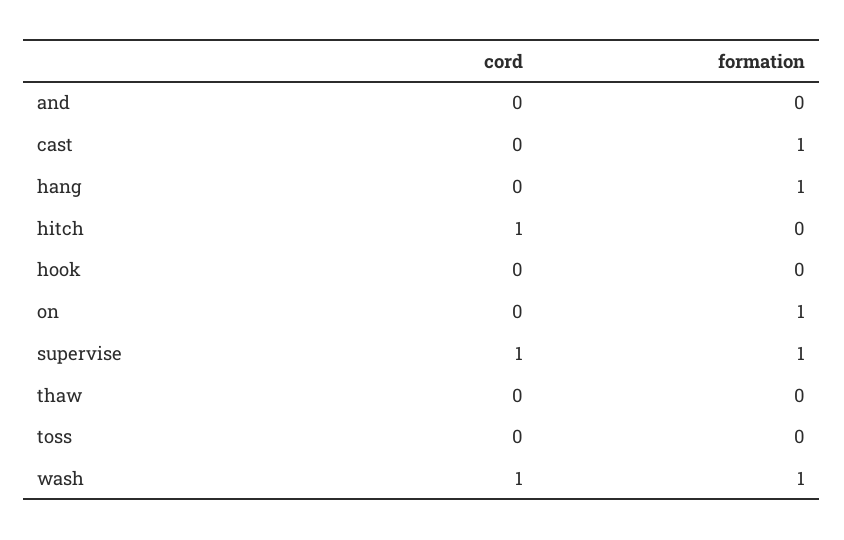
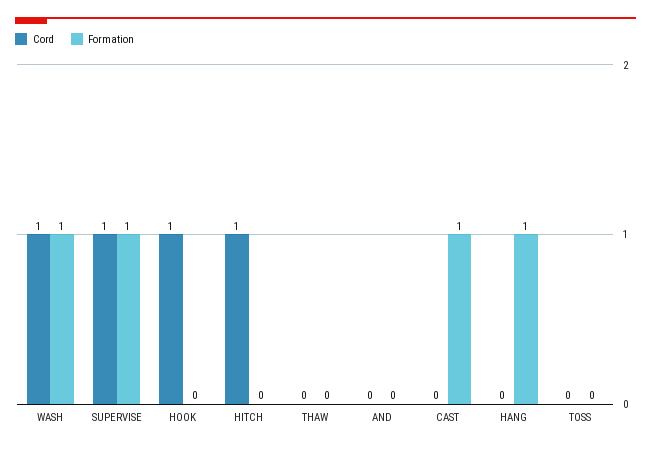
cord, hook: 0 -> 1
cord, on: 0 -> none
formation, on: 1 -> none

